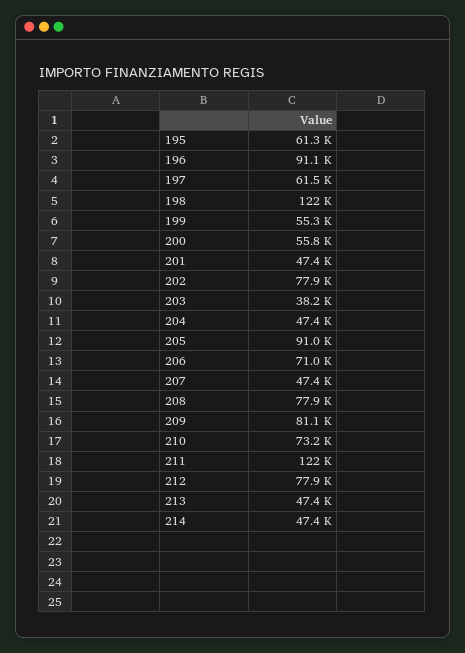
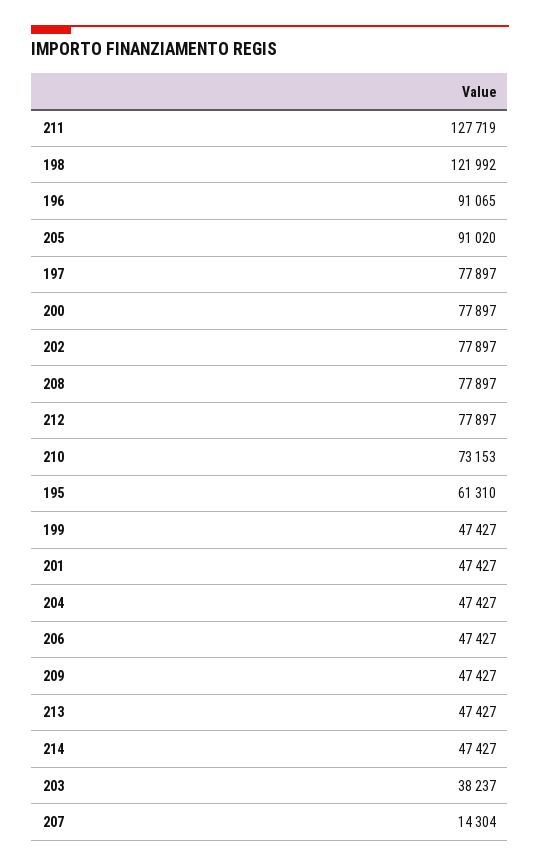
197: 61500 -> 77897
199: 55300 -> 47427
200: 55800 -> 77897
206: 71000 -> 47427
207: 47400 -> 14304
209: 81100 -> 47427
211: 122000 -> 127719

